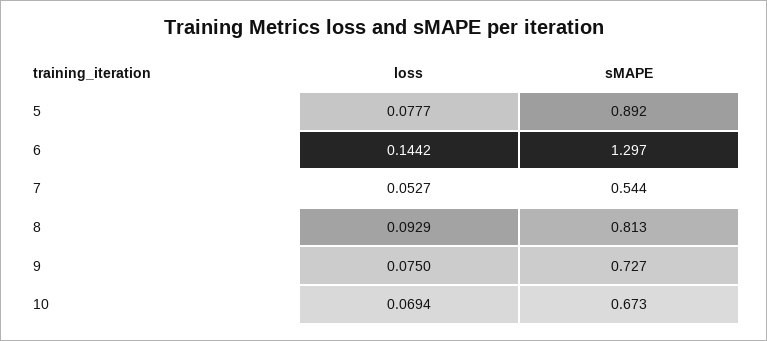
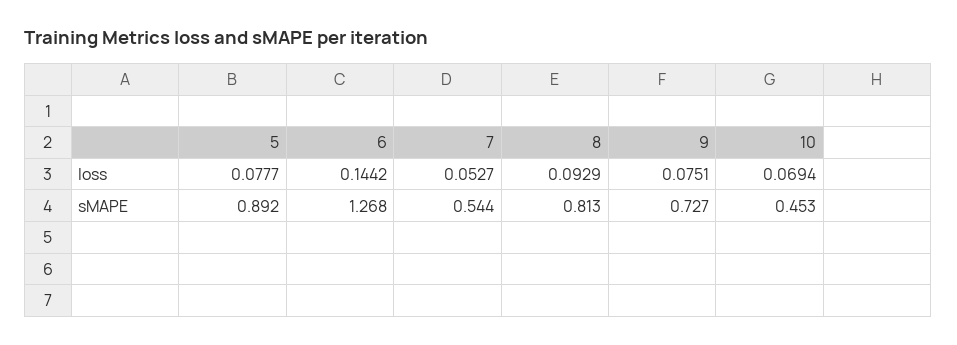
sMAPE, 6: 1.297 -> 1.268
loss, 9: 0.075 -> 0.0751
sMAPE, 10: 0.673 -> 0.453

